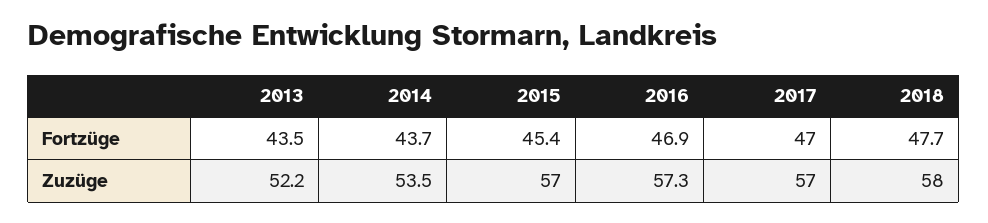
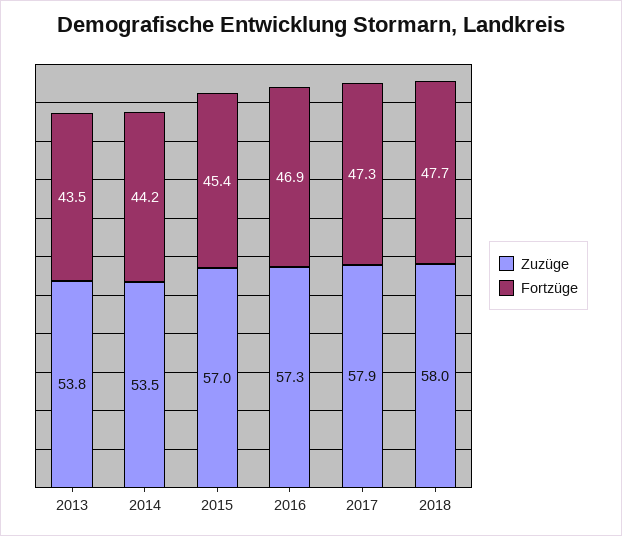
Fortzüge, 2014: 43.7 -> 44.2
Fortzüge, 2017: 47 -> 47.3
Zuzüge, 2013: 52.2 -> 53.8
Zuzüge, 2017: 57 -> 57.9

